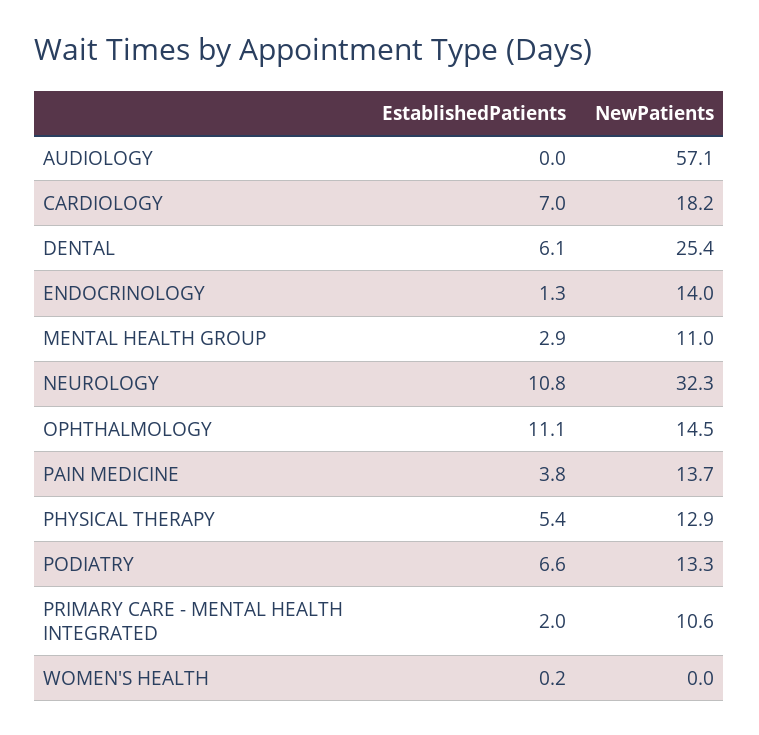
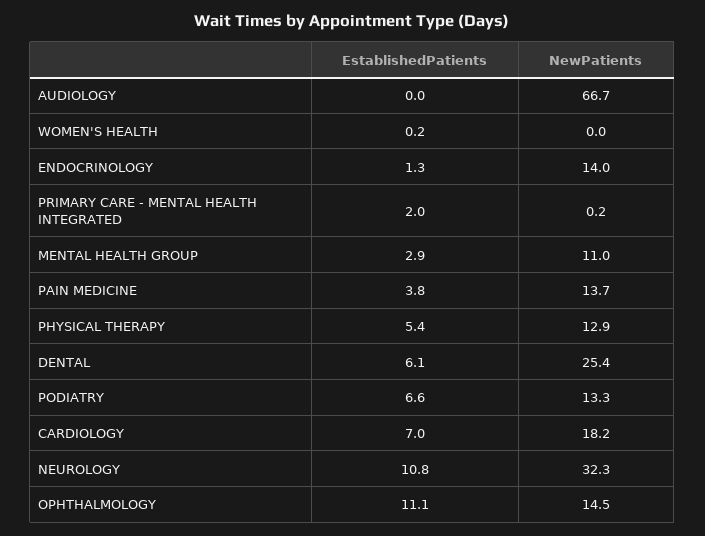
NewPatients, AUDIOLOGY: 57.1 -> 66.7
NewPatients, PRIMARY CARE - MENTAL HEALTH INTEGRATED: 10.6 -> 0.2

